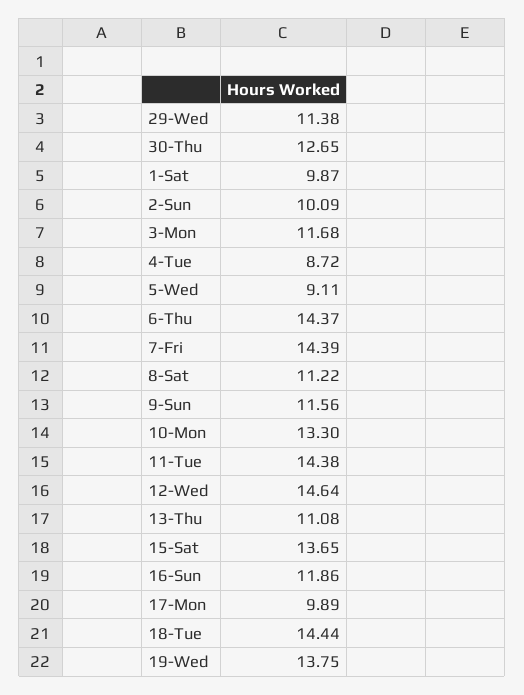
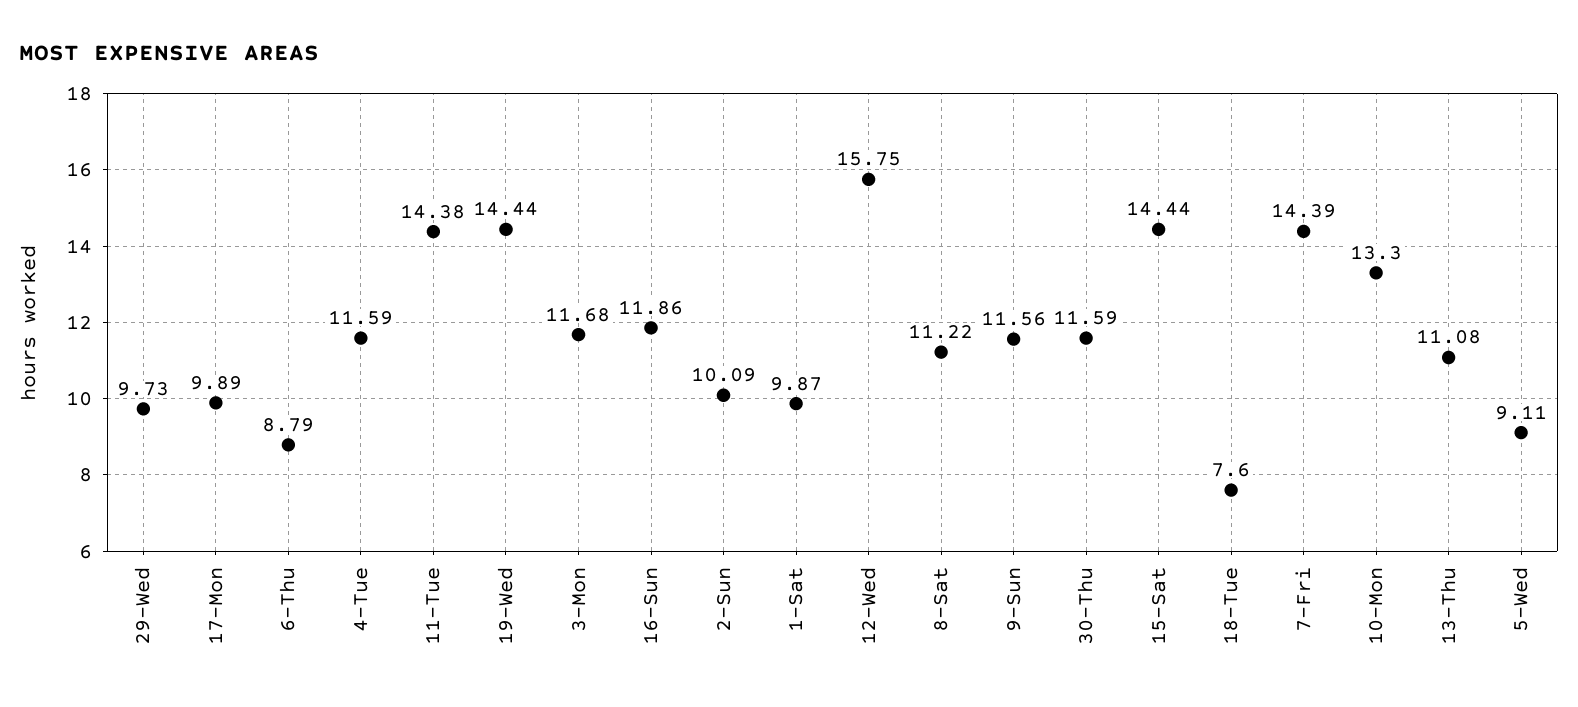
29-Wed: 11.38 -> 9.73
30-Thu: 12.65 -> 11.59
4-Tue: 8.72 -> 11.59
6-Thu: 14.37 -> 8.79
12-Wed: 14.64 -> 15.75
15-Sat: 13.65 -> 14.44
18-Tue: 14.44 -> 7.6
19-Wed: 13.75 -> 14.44

